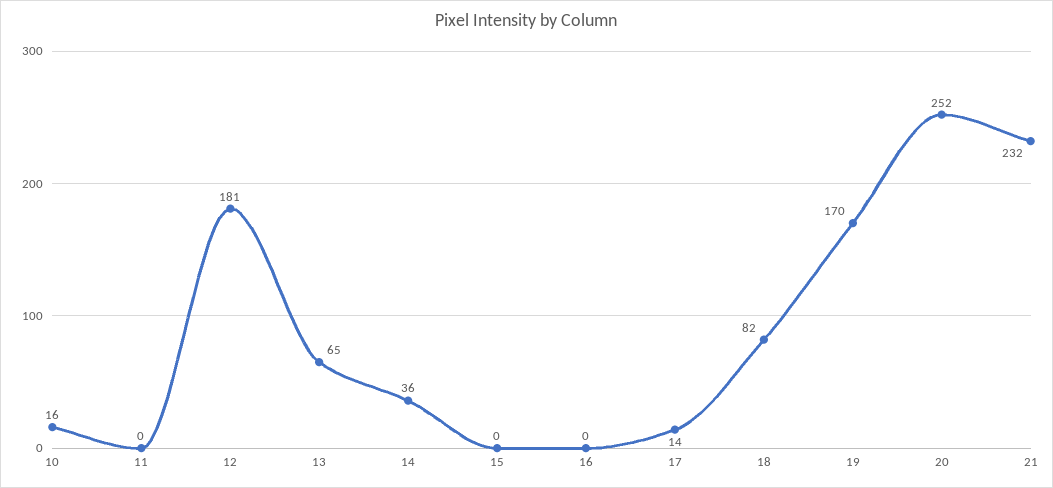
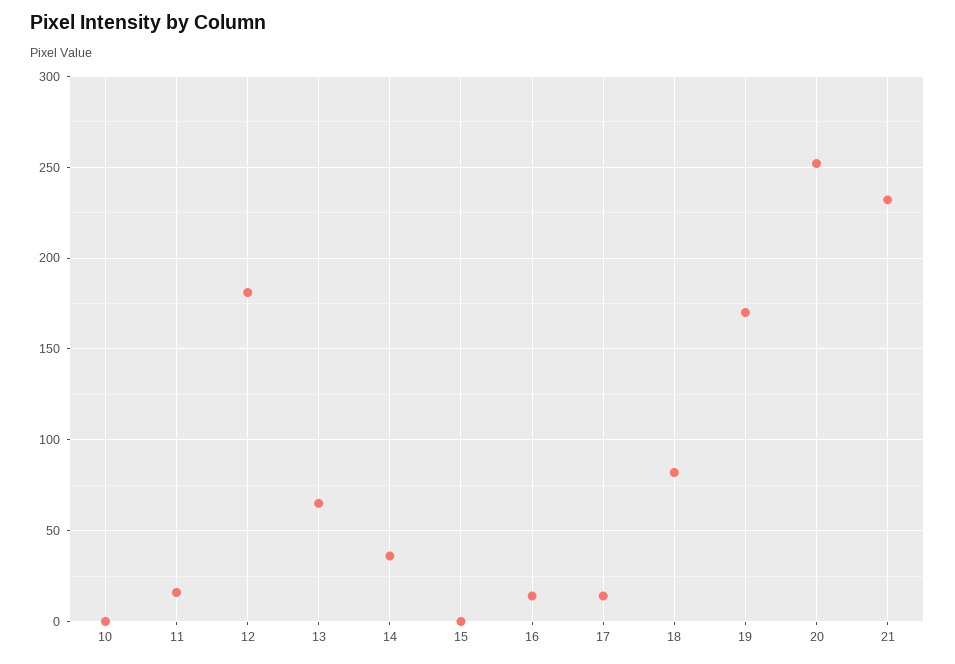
10: 16 -> 0
11: 0 -> 15
16: 0 -> 15

